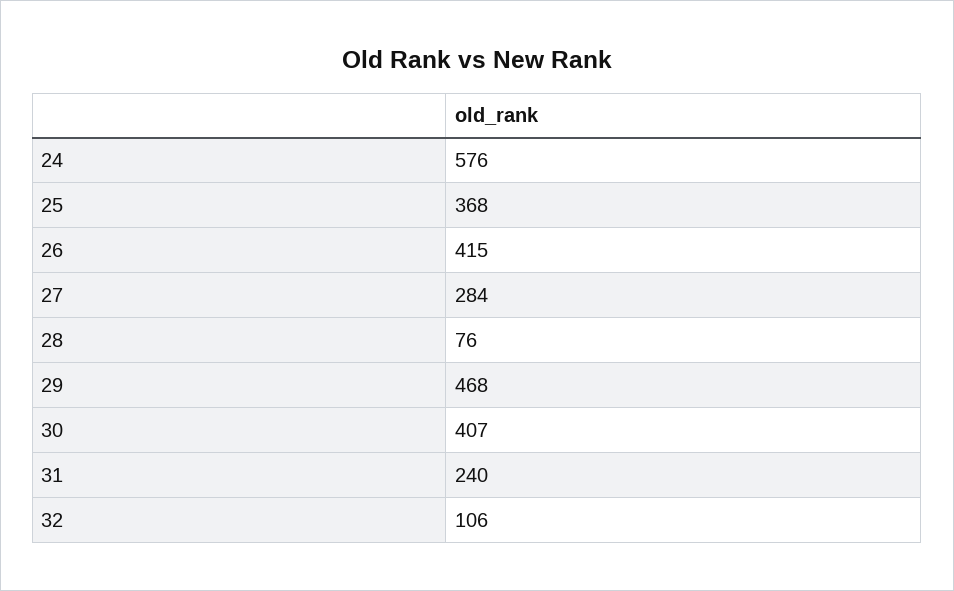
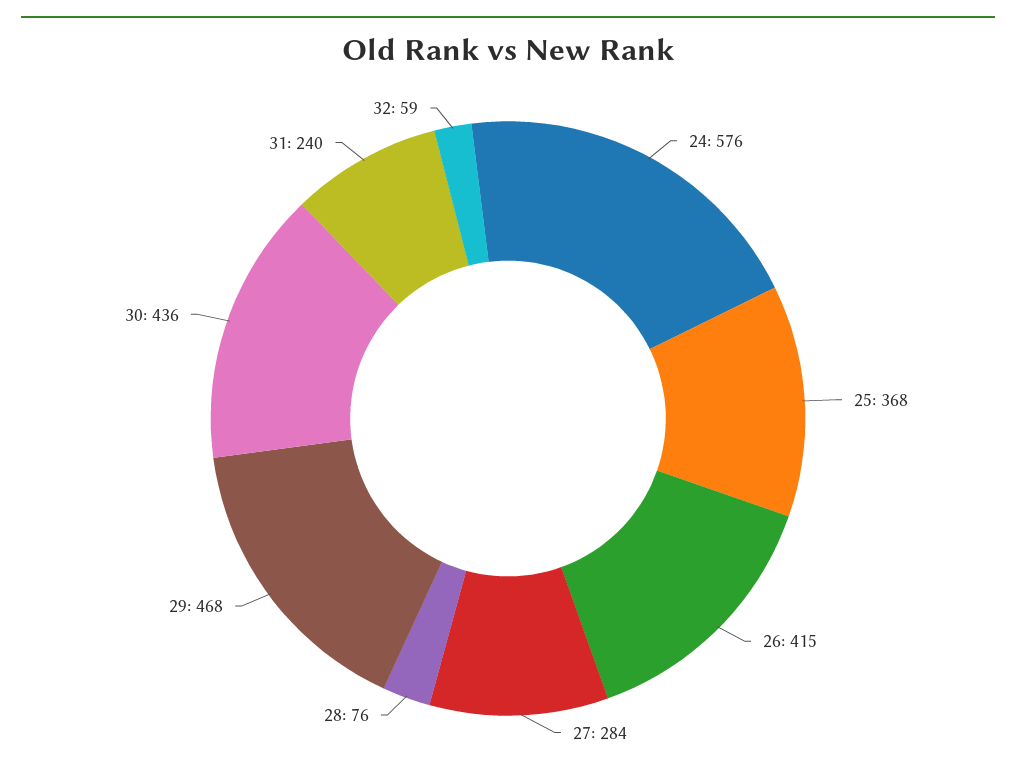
30: 407 -> 436
32: 106 -> 59

